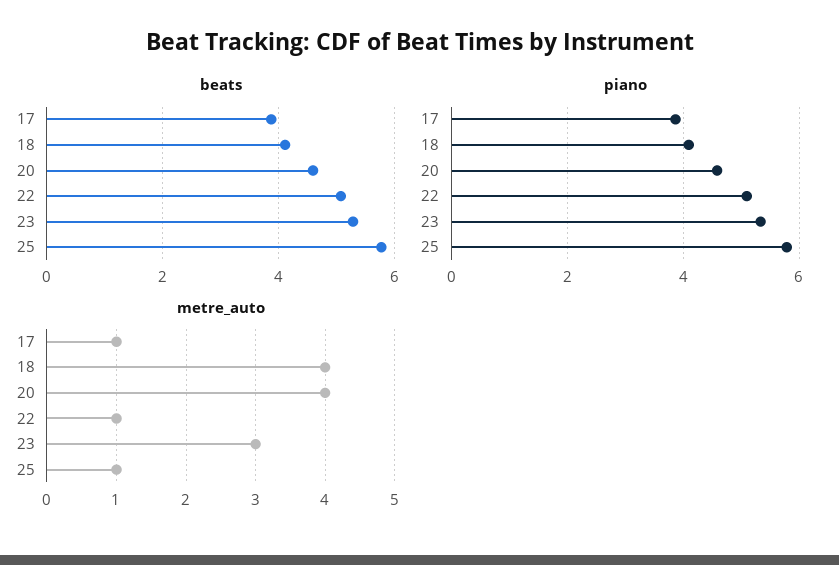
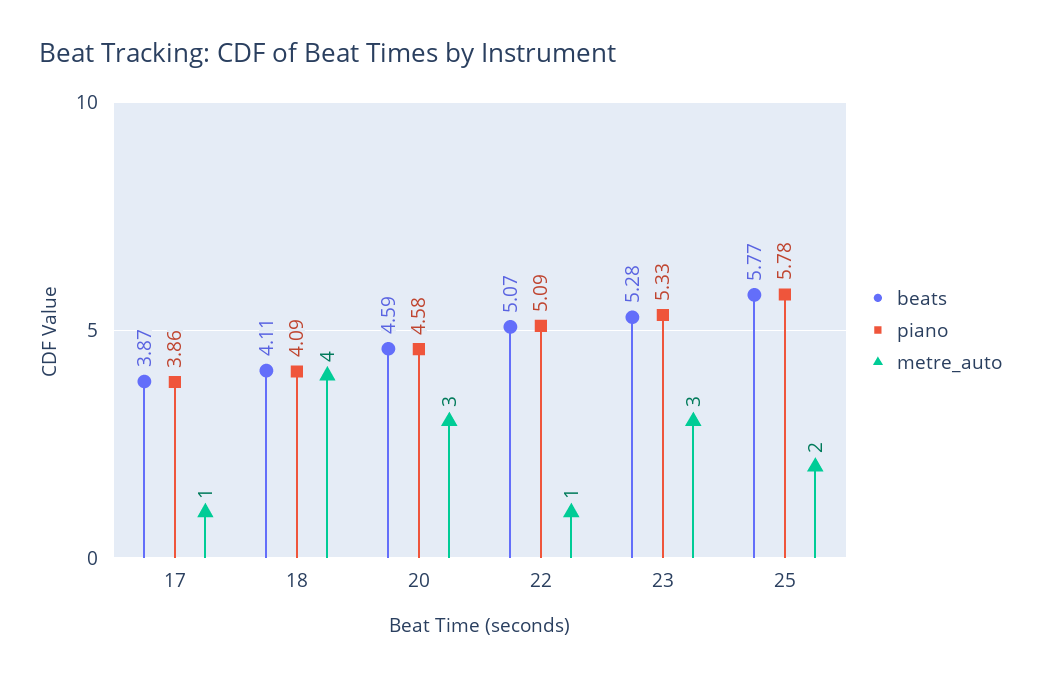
metre_auto, 20: 4 -> 3
metre_auto, 25: 1 -> 2

